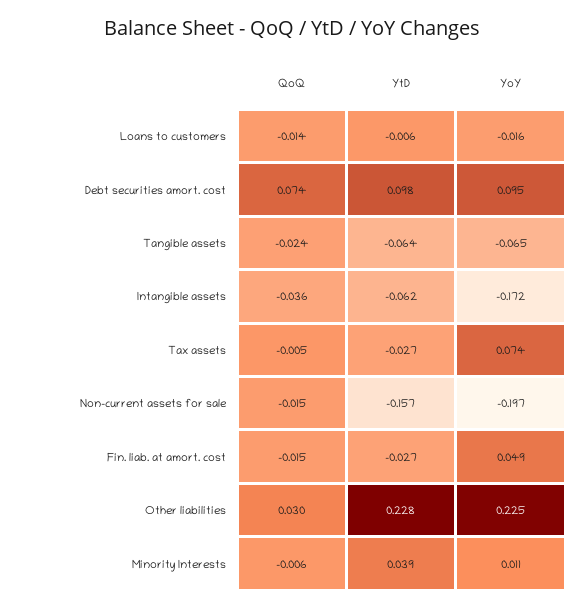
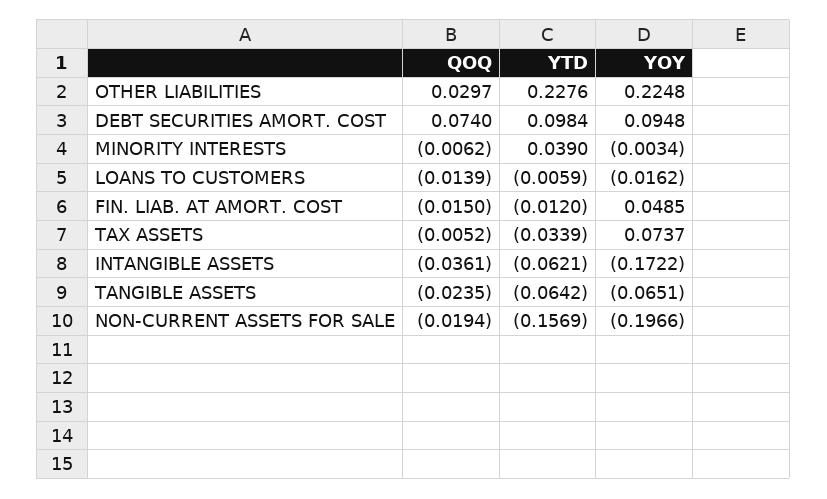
YtD, Tax assets: -0.027 -> -0.0339
QoQ, Non-current assets for sale: -0.015 -> -0.0194
YtD, Fin. liab. at amort. cost: -0.027 -> -0.012
YoY, Minority Interests: 0.011 -> -0.0034

